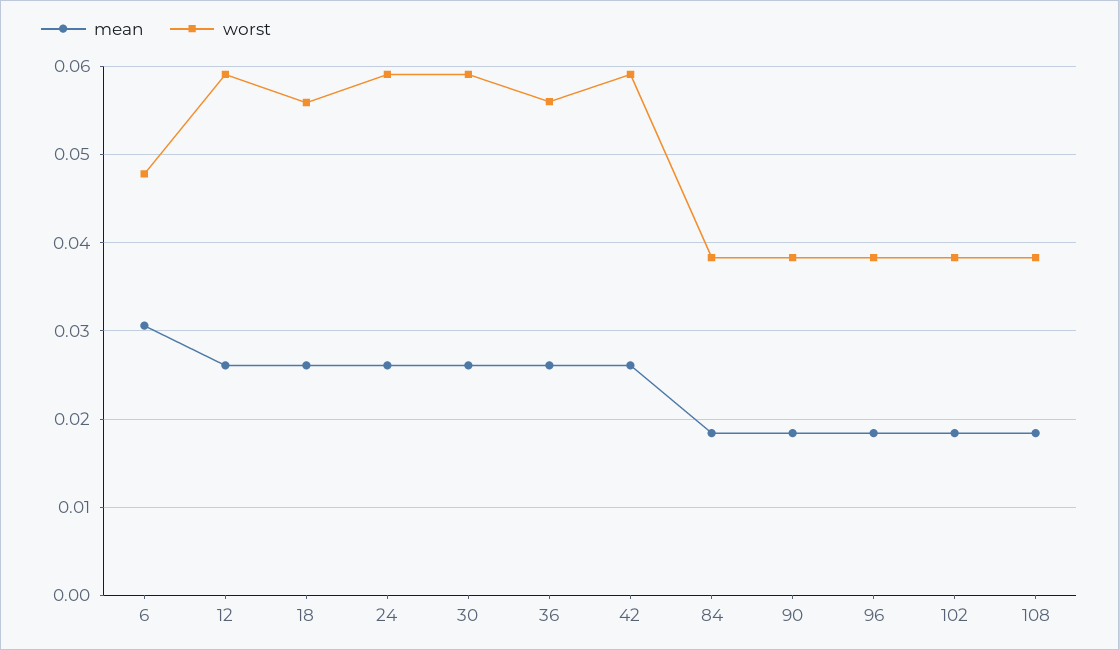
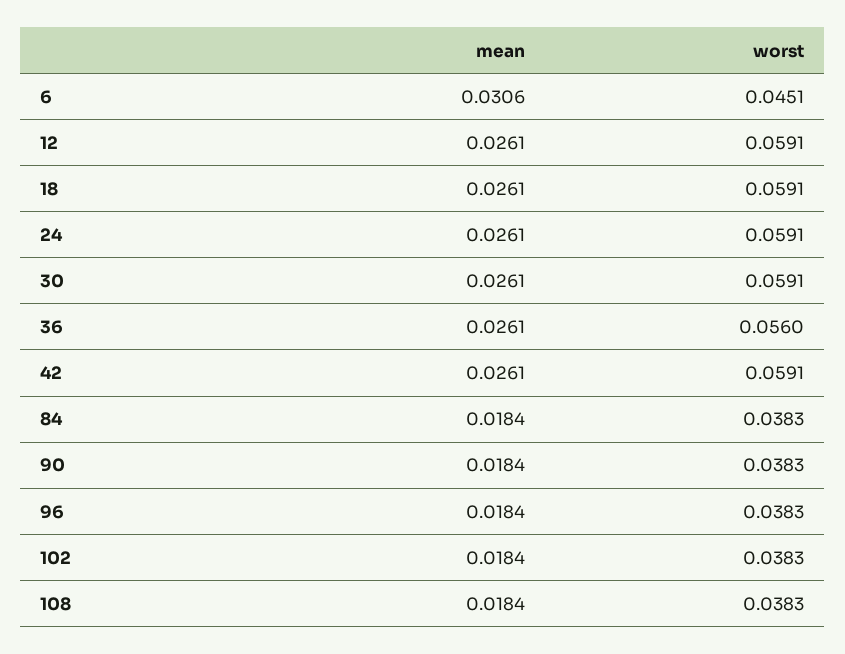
worst, 6: 0.048 -> 0.0451
worst, 18: 0.056 -> 0.0591

